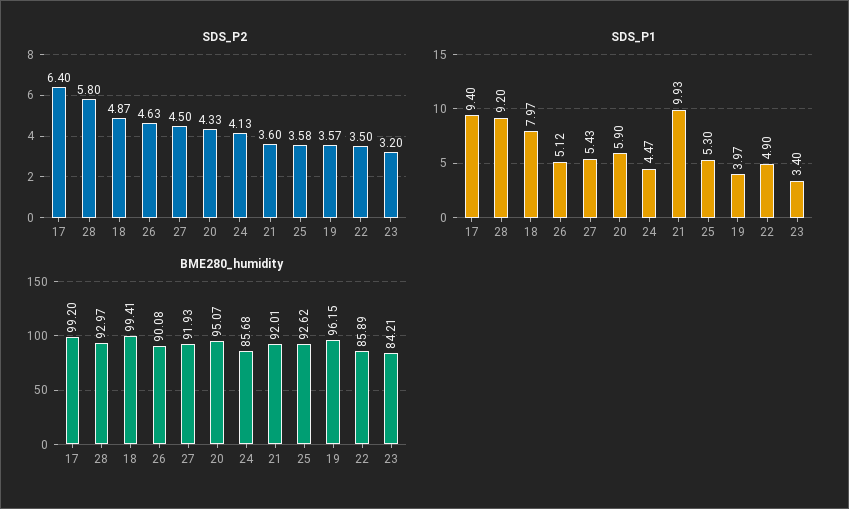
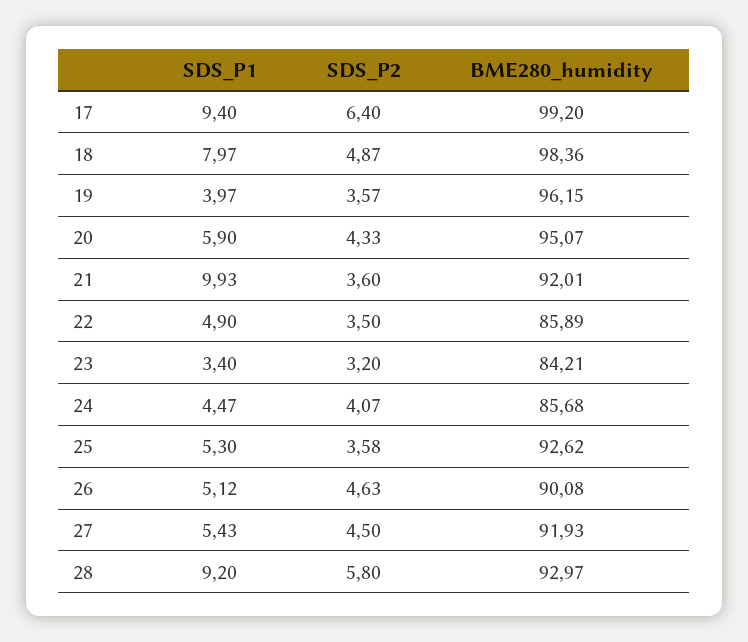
SDS_P2, 24: 4.13 -> 4.07
BME280_humidity, 18: 99.41 -> 98.36

